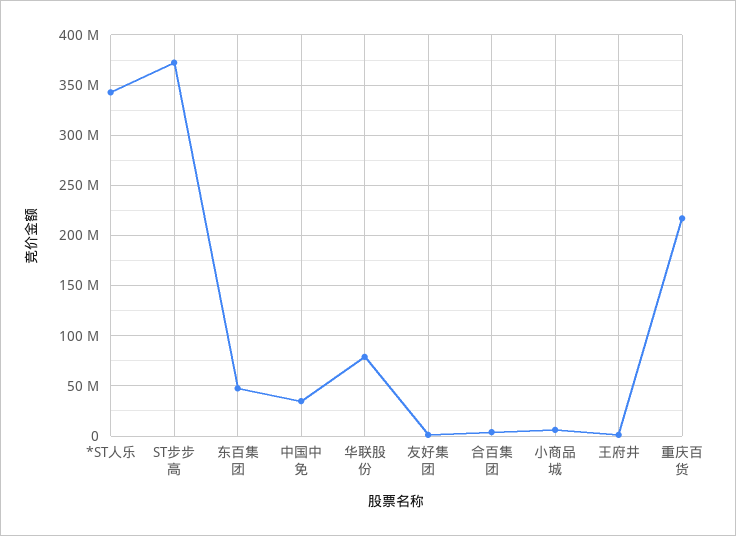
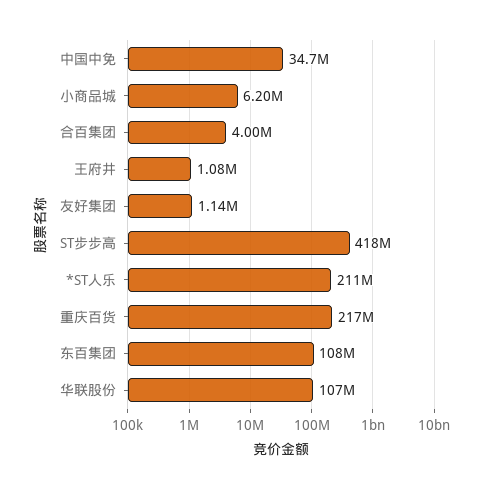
*ST人乐: 340000000 -> 211000000
ST步步高: 370000000 -> 418000000
东百集团: 50000000 -> 108000000
华联股份: 80000000 -> 107000000

